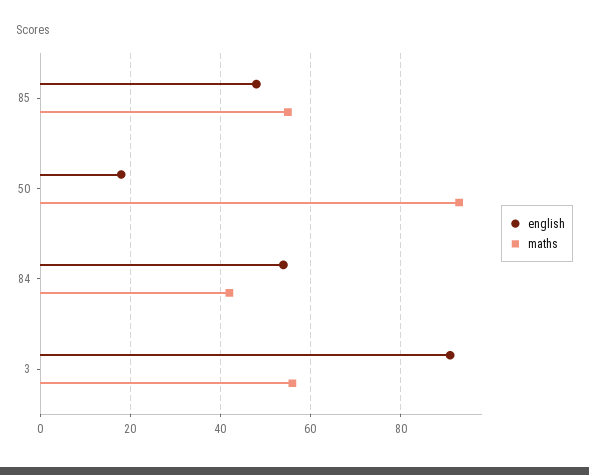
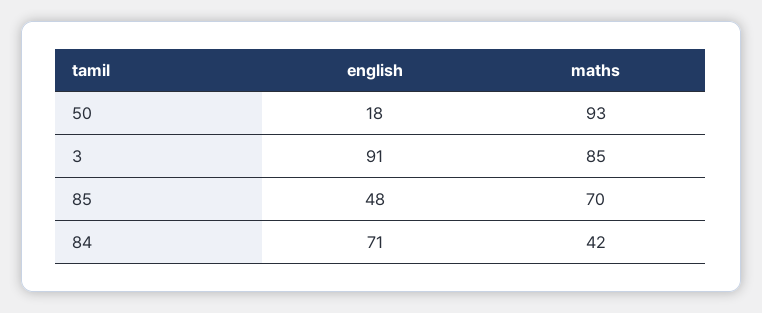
maths, 85: 55 -> 70
english, 84: 55 -> 71
maths, 3: 55 -> 85

